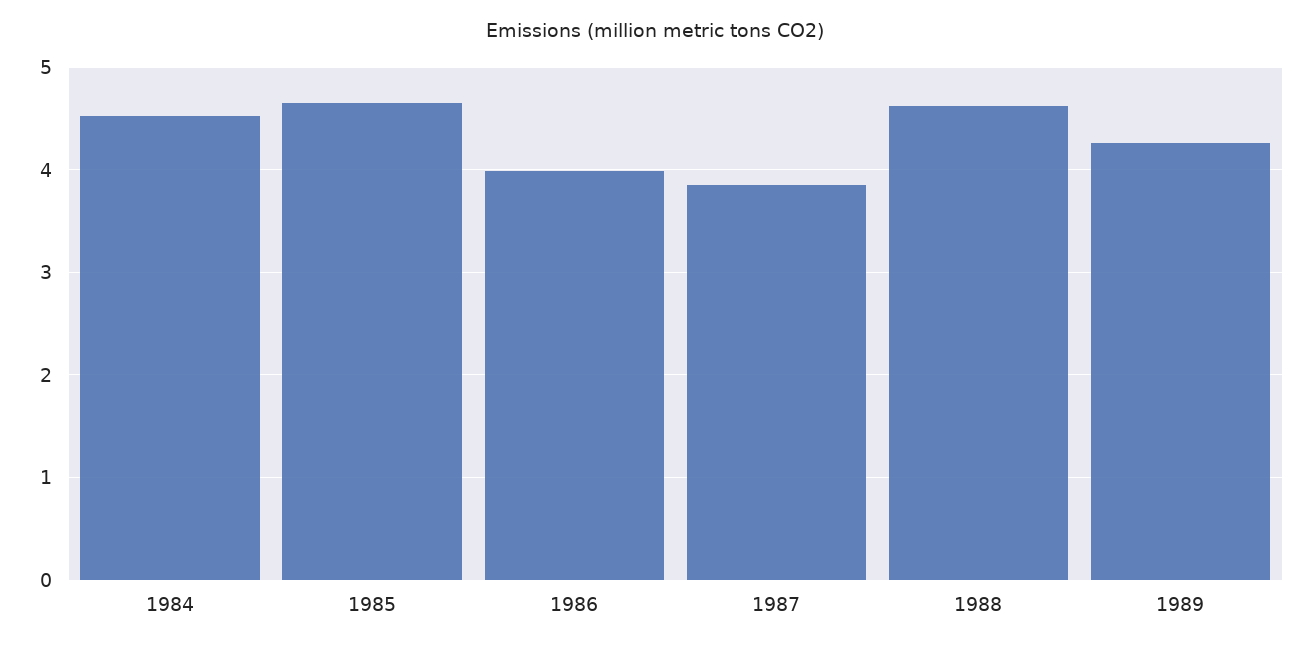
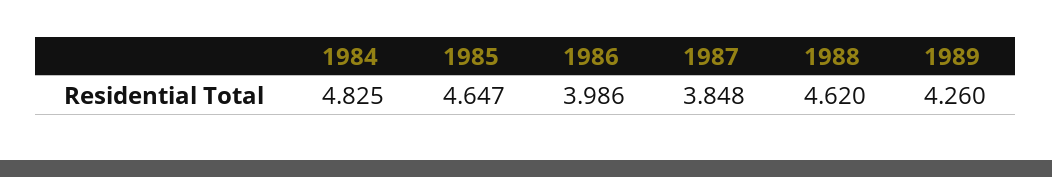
1984: 4.5 -> 4.825

